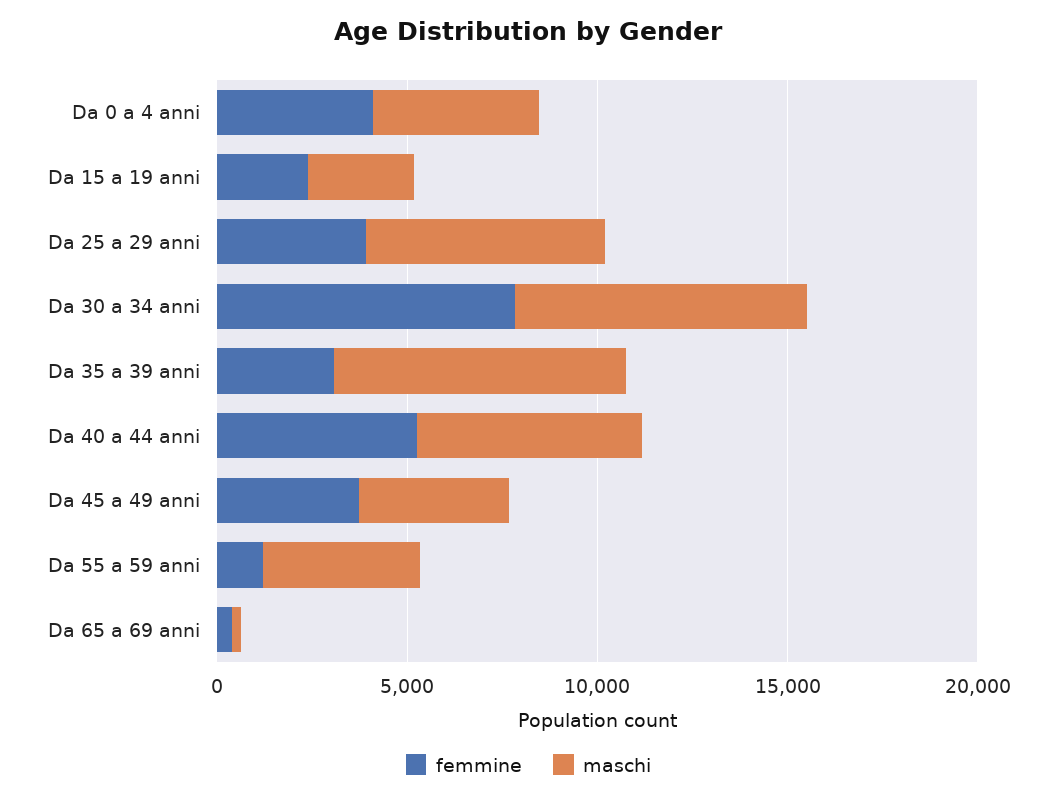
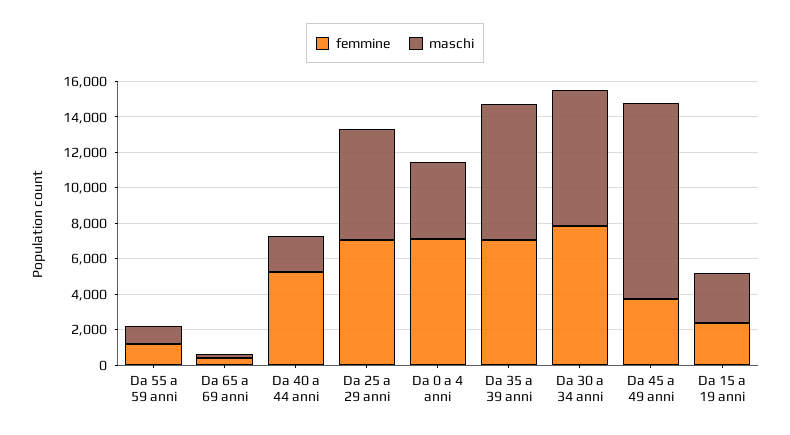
femmine, Da 0 a 4 anni: 4000 -> 7000
femmine, Da 25 a 29 anni: 4000 -> 7000
femmine, Da 35 a 39 anni: 3000 -> 7000
maschi, Da 40 a 44 anni: 6000 -> 2000
maschi, Da 45 a 49 anni: 4000 -> 11000
maschi, Da 55 a 59 anni: 4000 -> 1000

